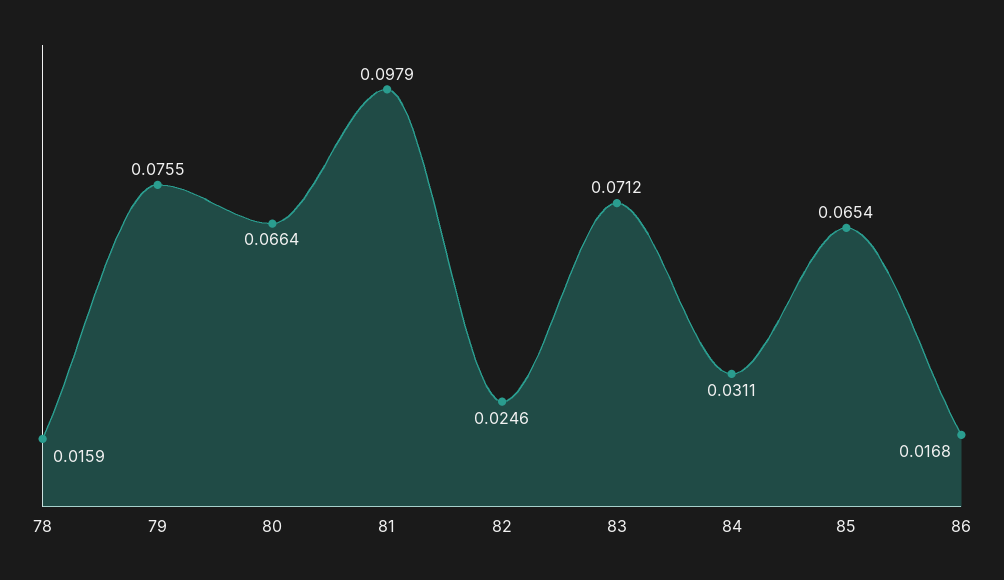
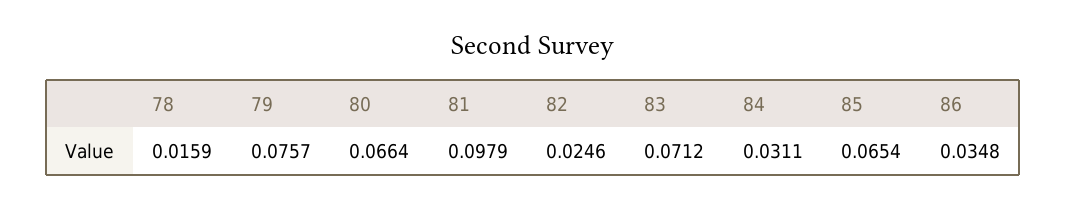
79: 0.0755 -> 0.0757
86: 0.0168 -> 0.0348

